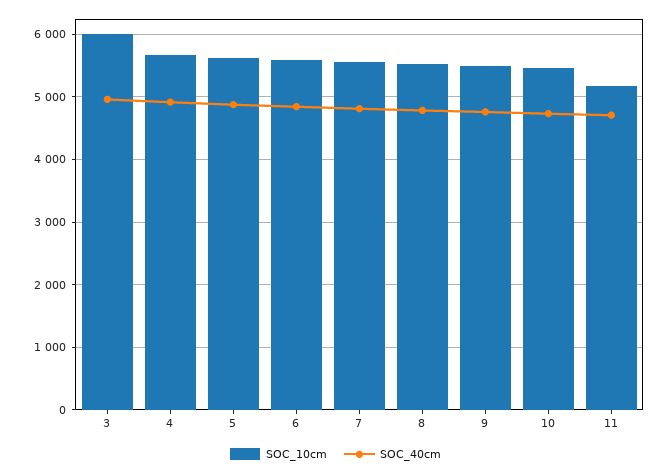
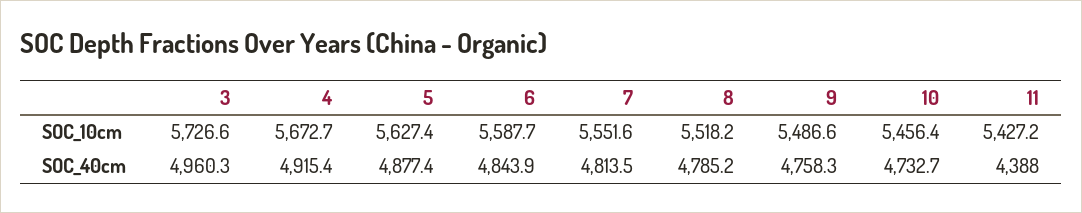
SOC_10cm, 3: 6000 -> 5726.6
SOC_10cm, 11: 5200 -> 5427.2
SOC_40cm, 11: 4700 -> 4388

